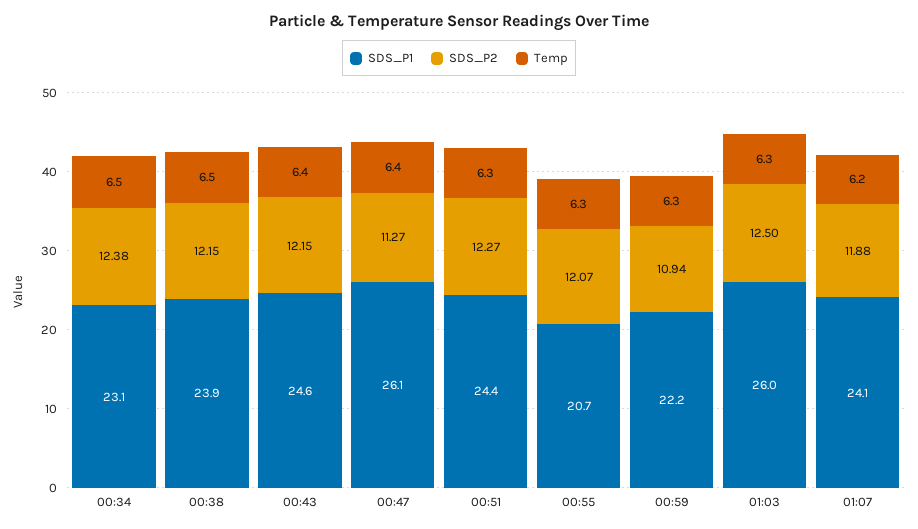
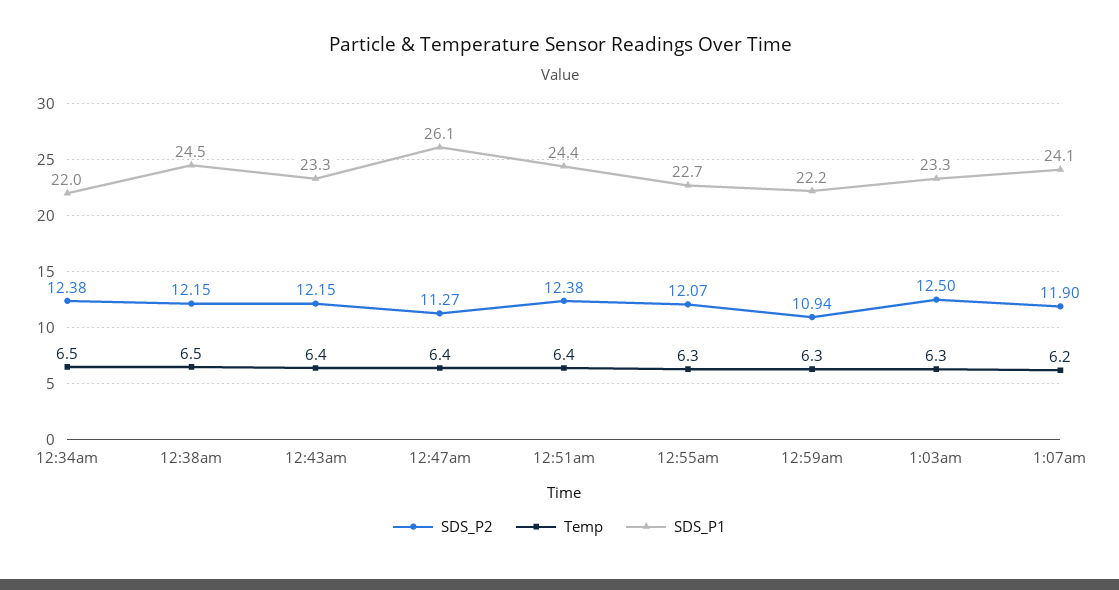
SDS_P1, 00:34: 23.1 -> 22
SDS_P1, 00:38: 23.9 -> 24.5
SDS_P1, 00:43: 24.6 -> 23.3
SDS_P2, 00:51: 12.27 -> 12.38
Temp, 00:51: 6.3 -> 6.4
SDS_P1, 00:55: 20.7 -> 22.7
SDS_P1, 01:03: 26 -> 23.3
SDS_P2, 01:07: 11.88 -> 11.9

